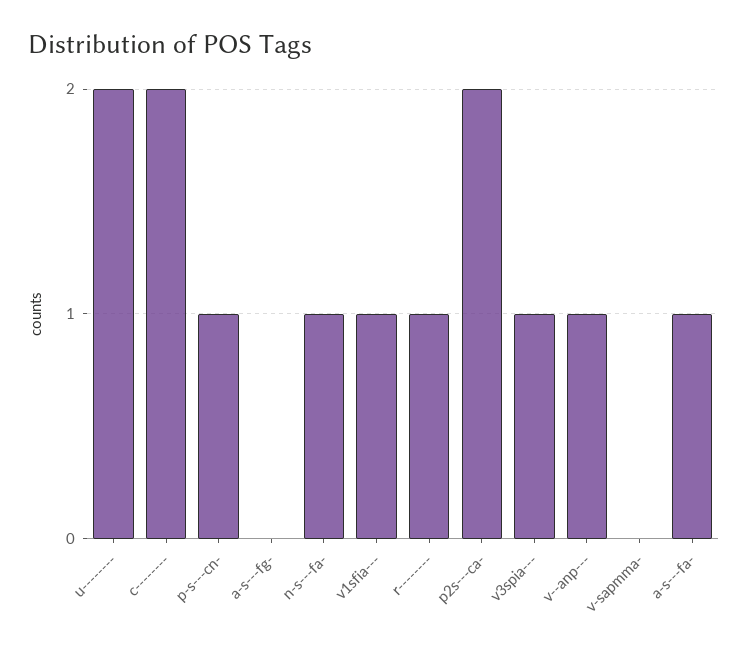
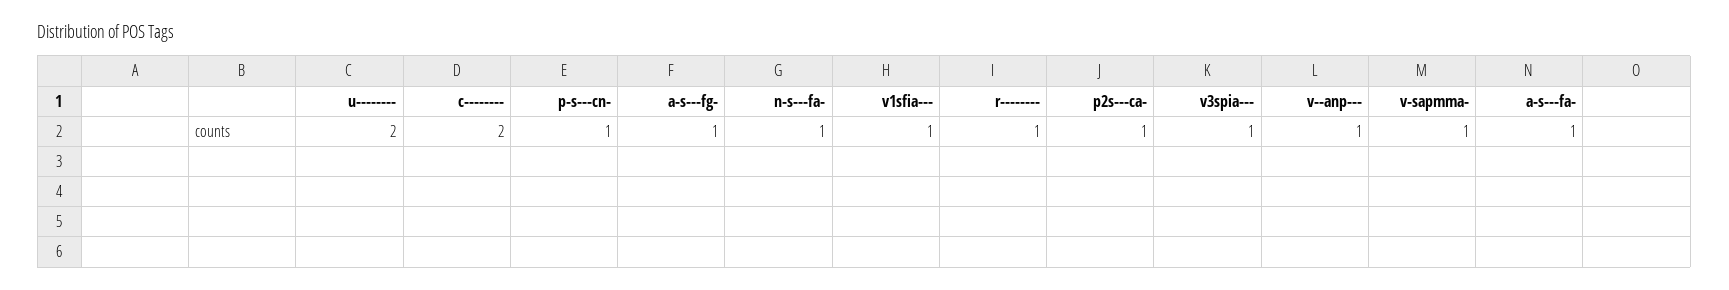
a-s---fg-: 0 -> 1
p2s---ca-: 2 -> 1
v-sapmma-: 0 -> 1

